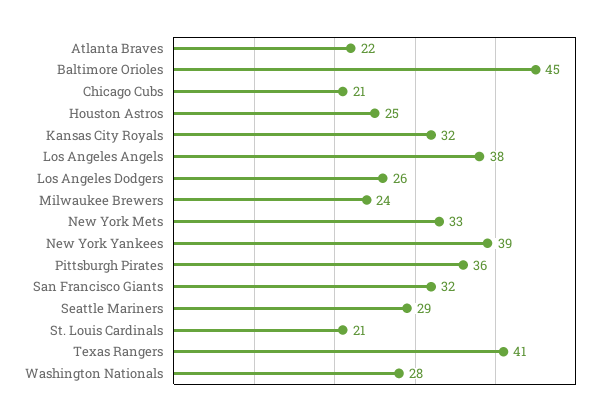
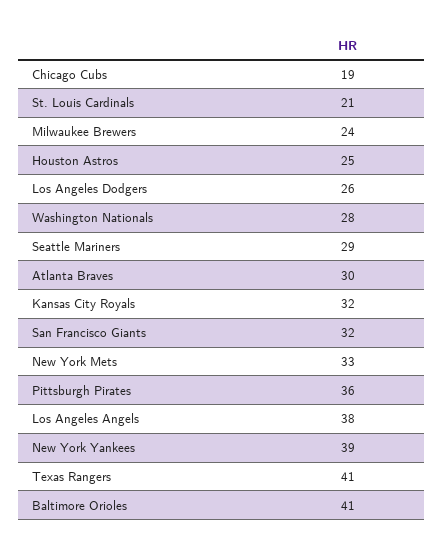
Atlanta Braves: 22 -> 30
Baltimore Orioles: 45 -> 41
Chicago Cubs: 21 -> 19

